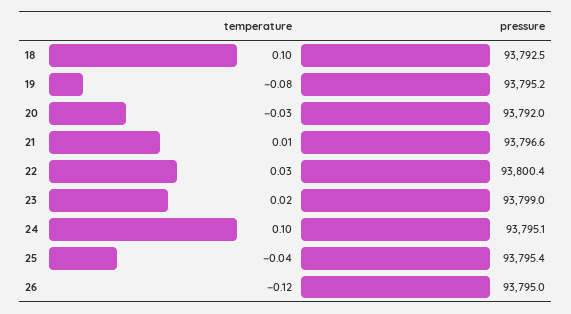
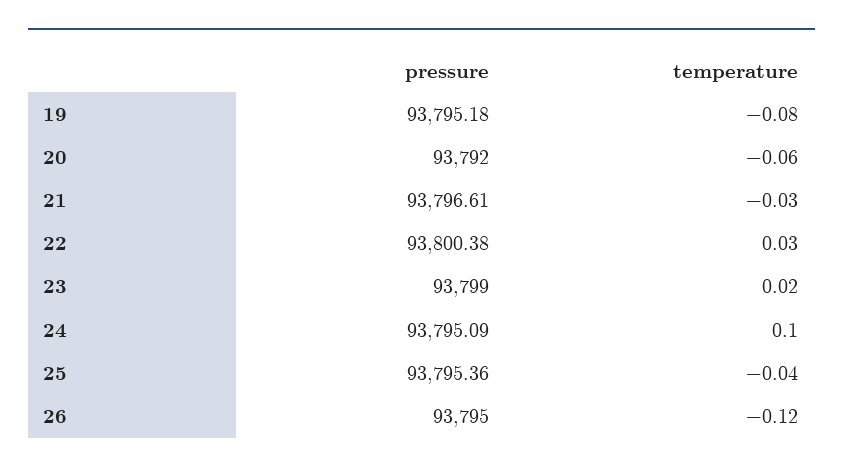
temperature, 18: 0.1 -> none
pressure, 18: 93792.5 -> none
temperature, 20: -0.03 -> -0.06
temperature, 21: 0.01 -> -0.03

